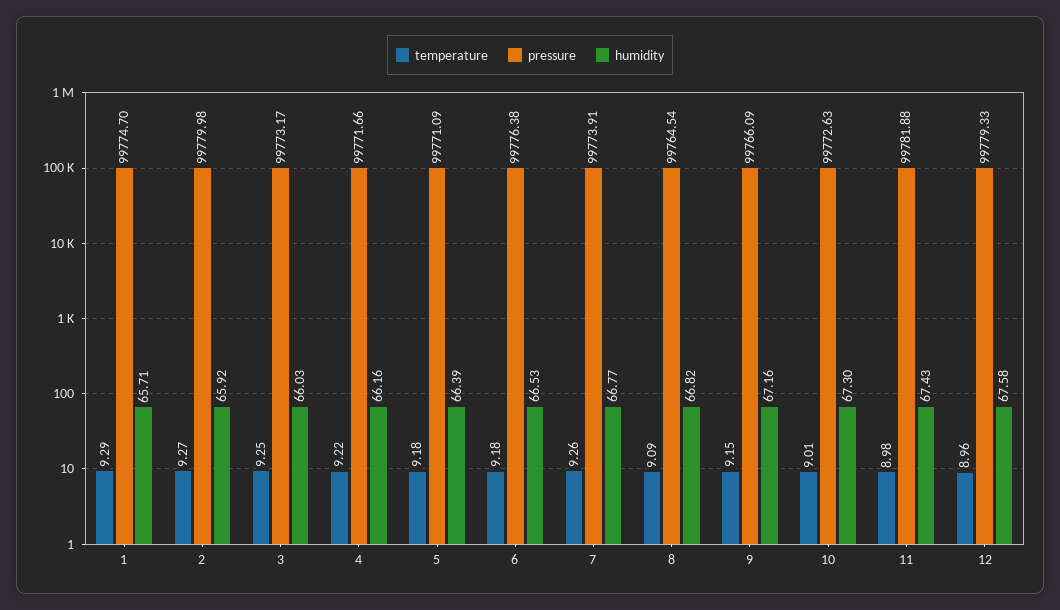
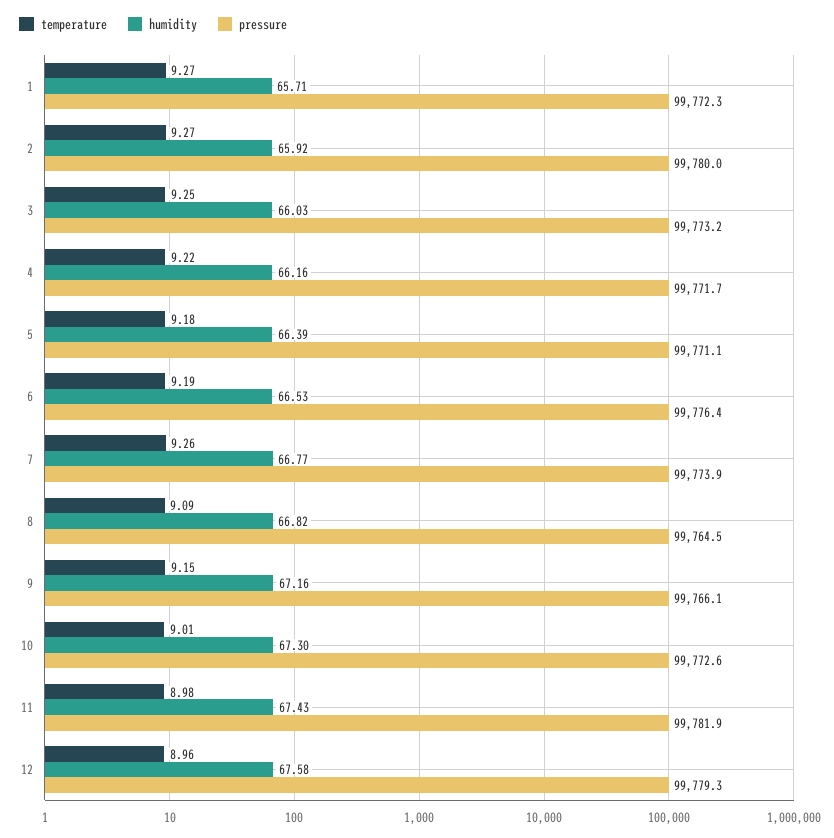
temperature, 1: 9.29 -> 9.27
pressure, 1: 99774.7 -> 99772.3
temperature, 6: 9.18 -> 9.19

